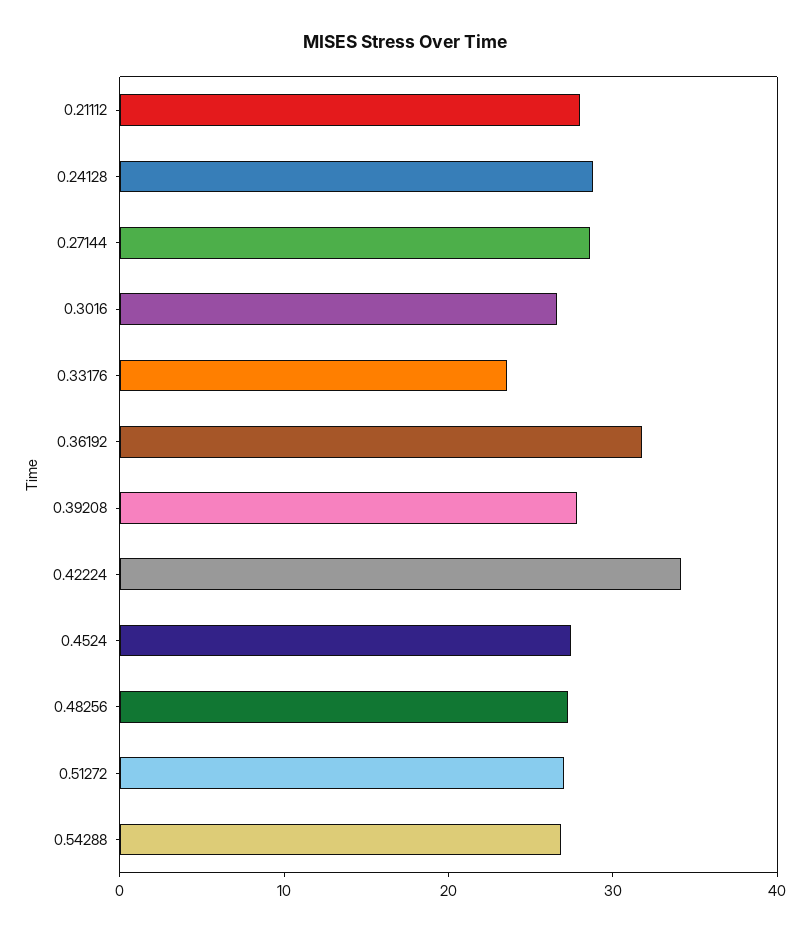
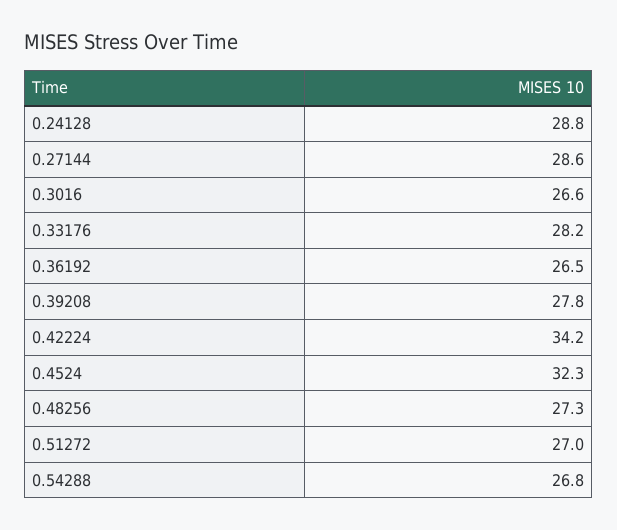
0.21112: 28 -> none
0.33176: 24 -> 28.2
0.36192: 32 -> 26.5
0.4524: 28 -> 32.3

